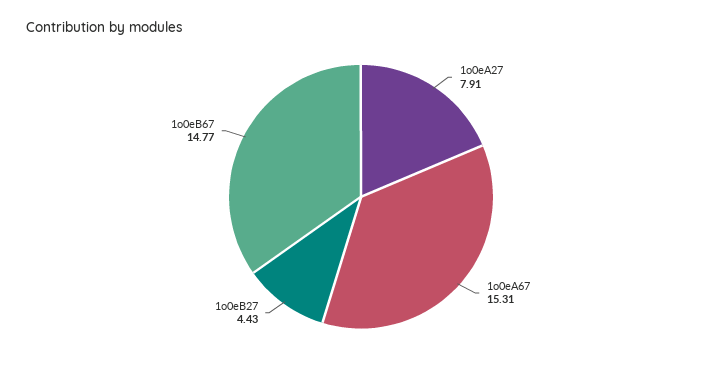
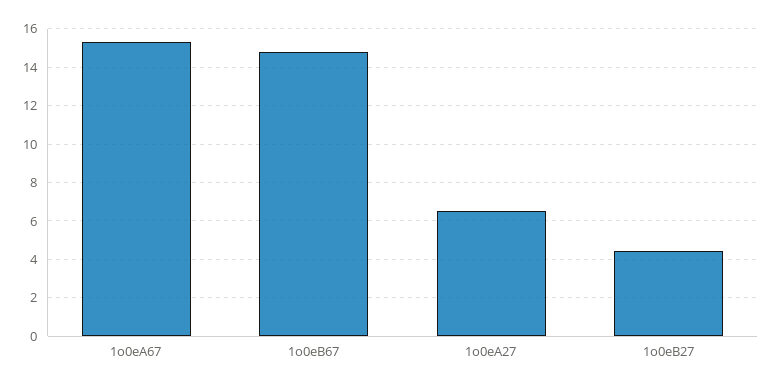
1o0eA27: 7.91 -> 6.5

